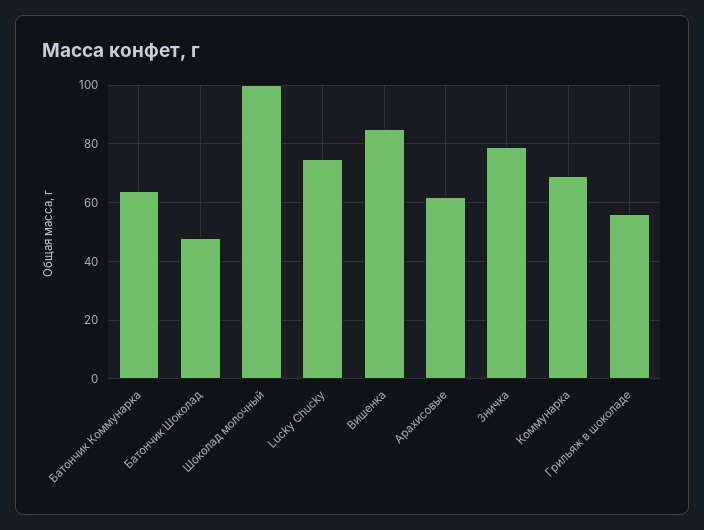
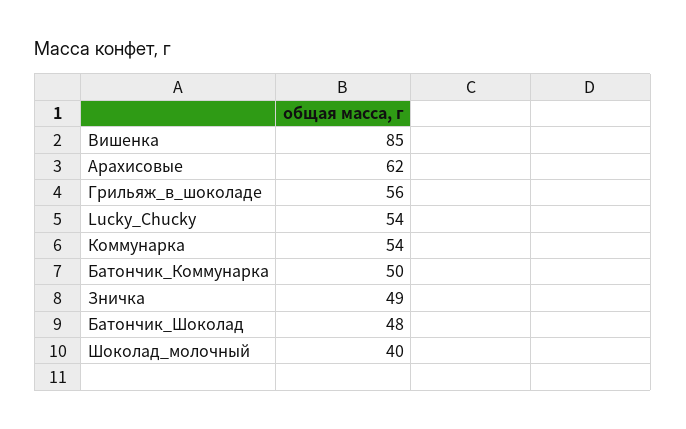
Батончик Коммунарка: 65 -> 50
Шоколад молочный: 100 -> 40
Lucky Chucky: 75 -> 54
Зничка: 80 -> 49
Коммунарка: 70 -> 54

